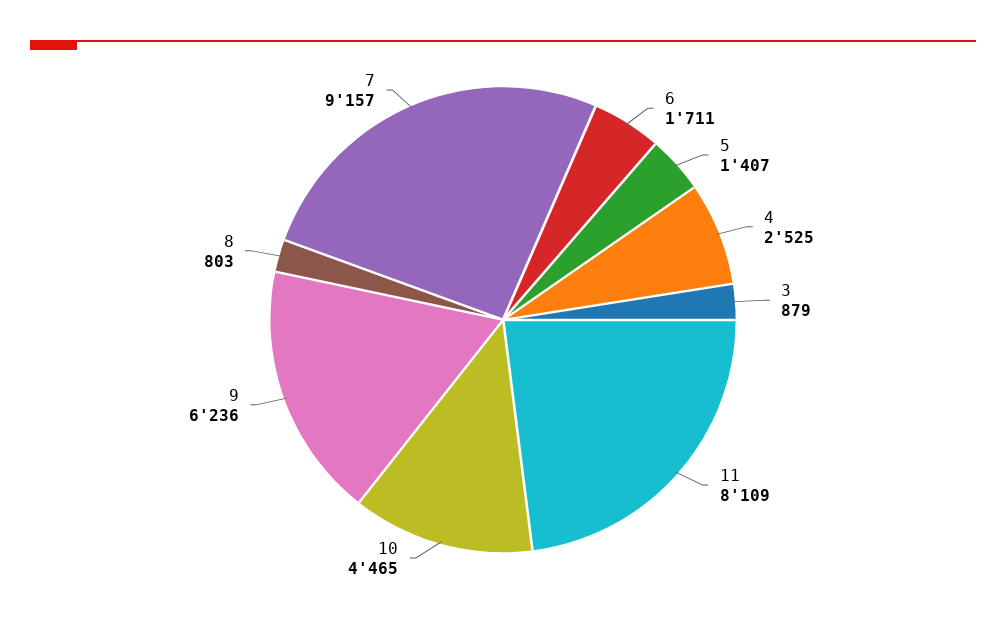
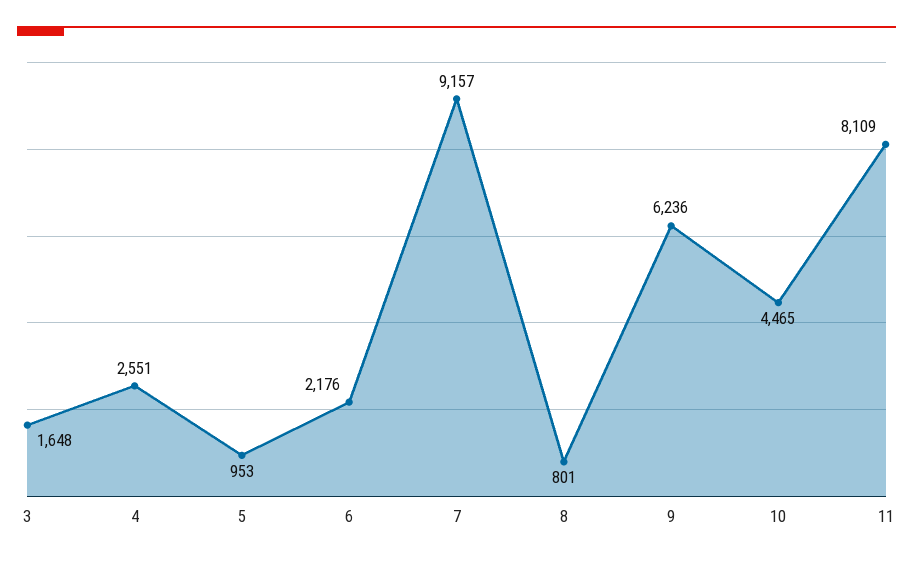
6: 1711 -> 2176
5: 1407 -> 953
4: 2525 -> 2551
3: 879 -> 1648
8: 803 -> 801

